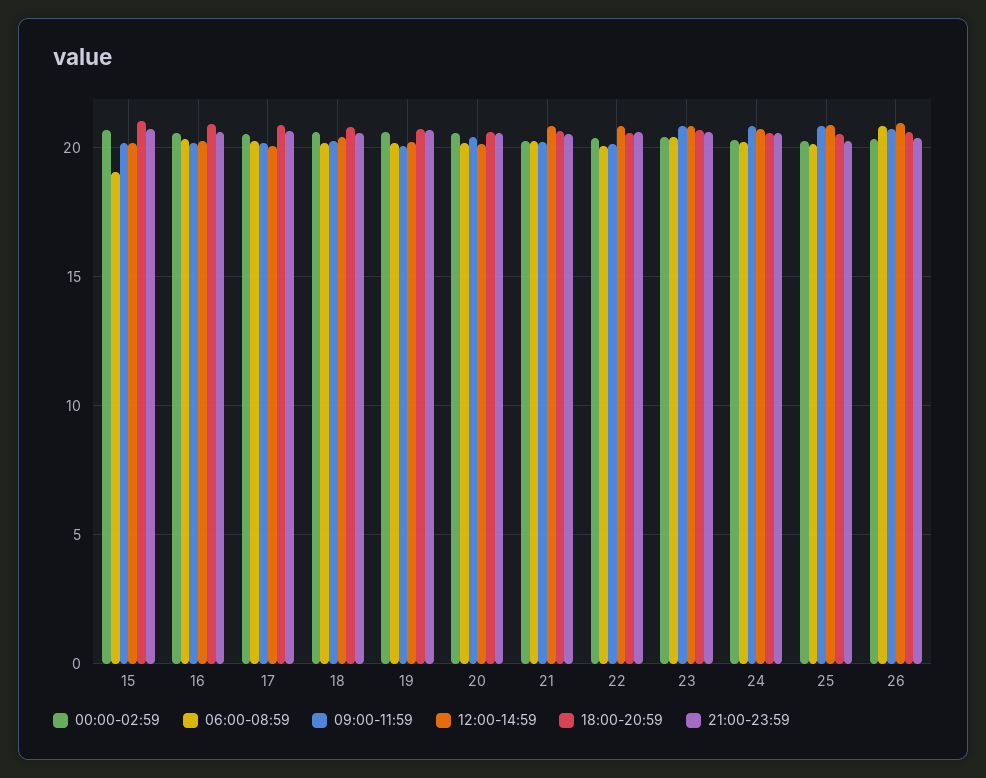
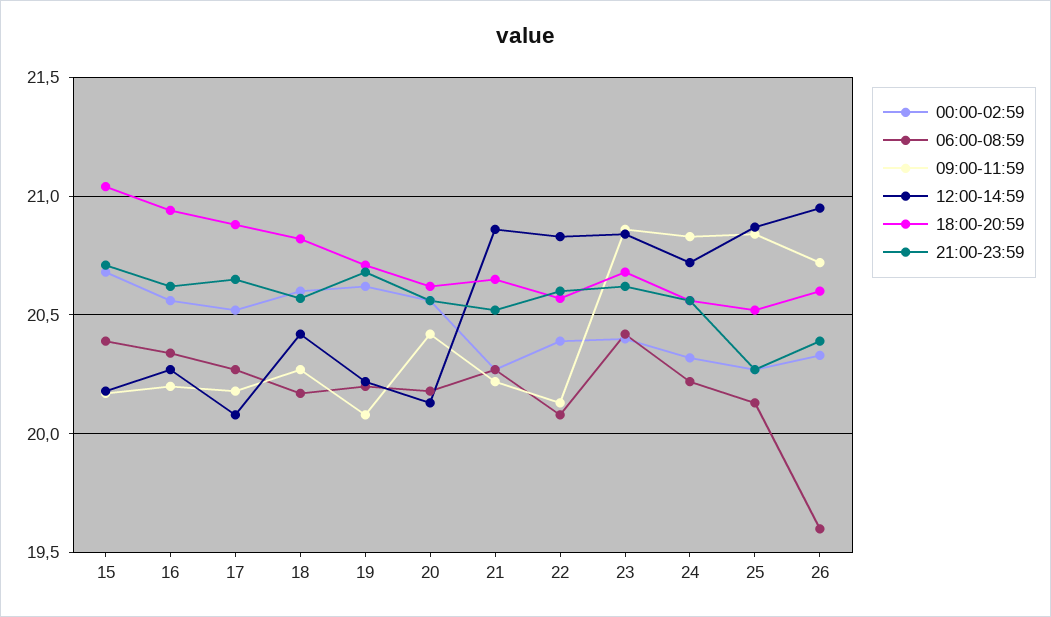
06:00-08:59, 15: 19 -> 20.4
06:00-08:59, 26: 21 -> 19.6

